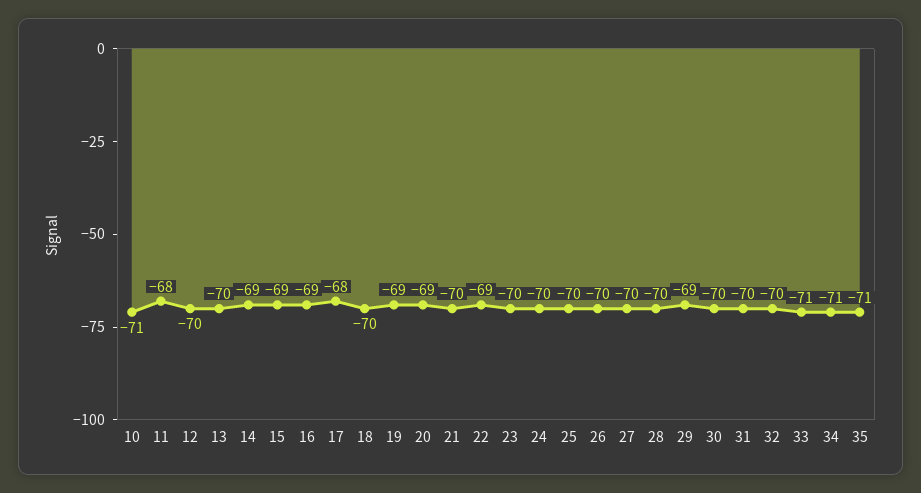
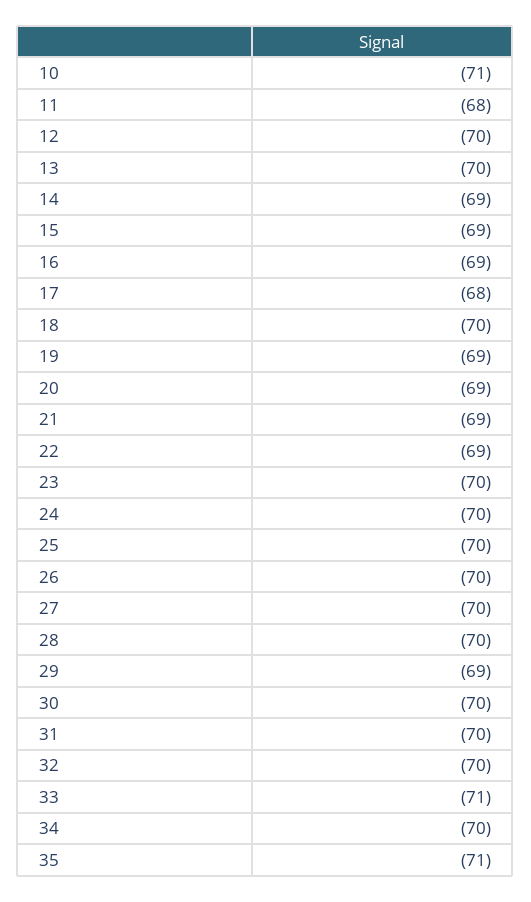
21: -70 -> -69
34: -71 -> -70

